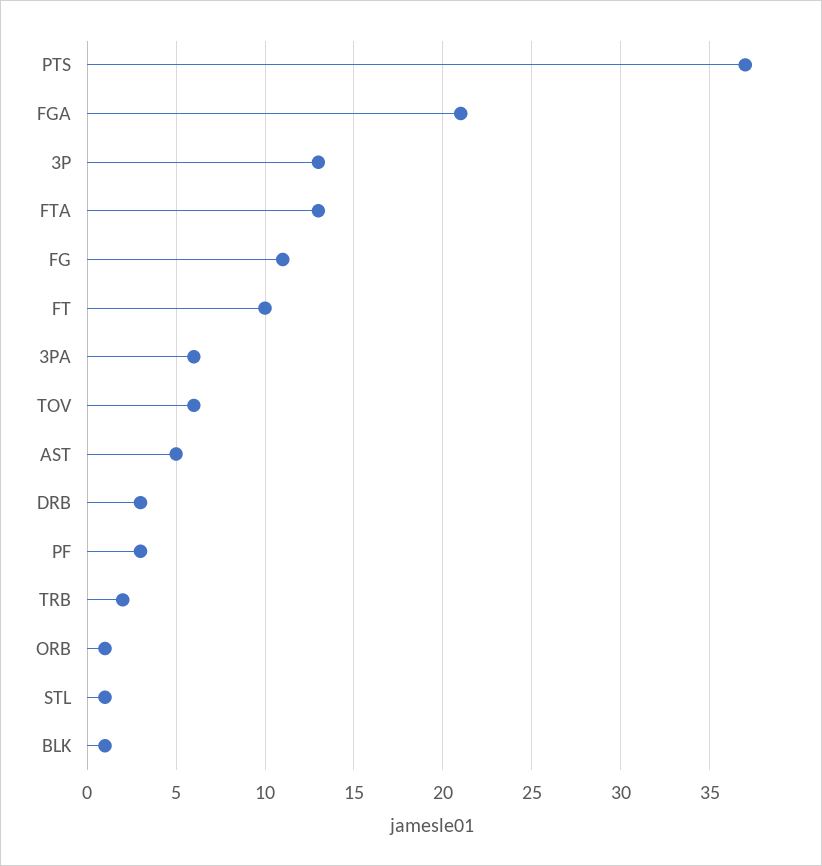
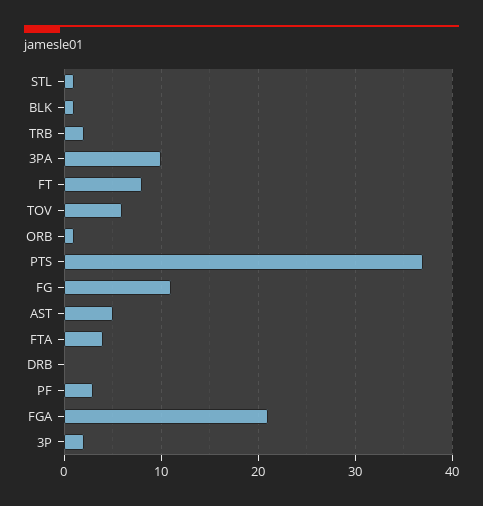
3P: 13 -> 2
FTA: 13 -> 4
FT: 10 -> 8
3PA: 6 -> 10
DRB: 3 -> 0

